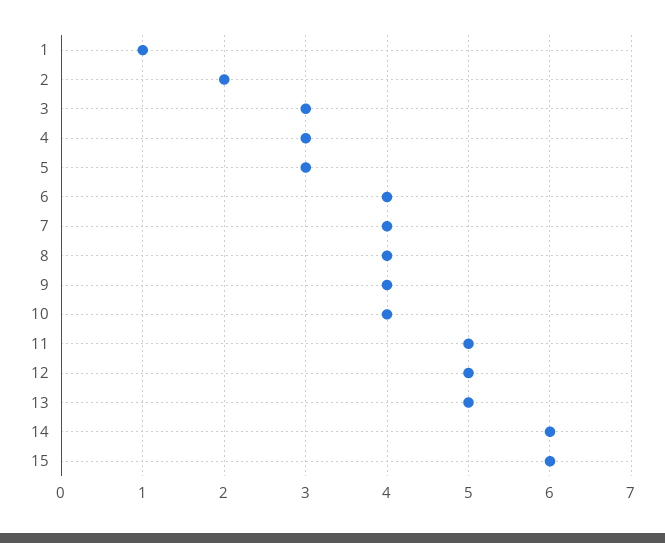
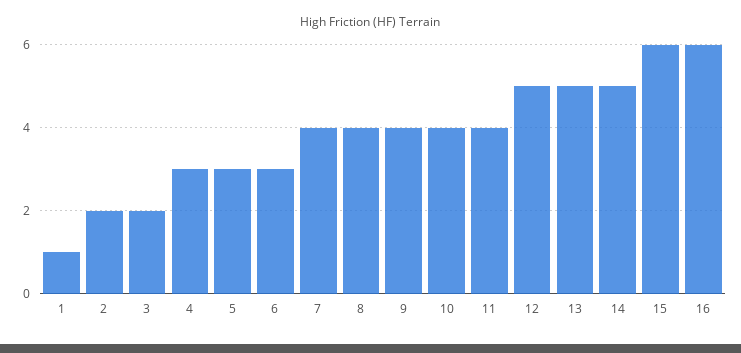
3: 3 -> 2
6: 4 -> 3
11: 5 -> 4
14: 6 -> 5
16: none -> 6

